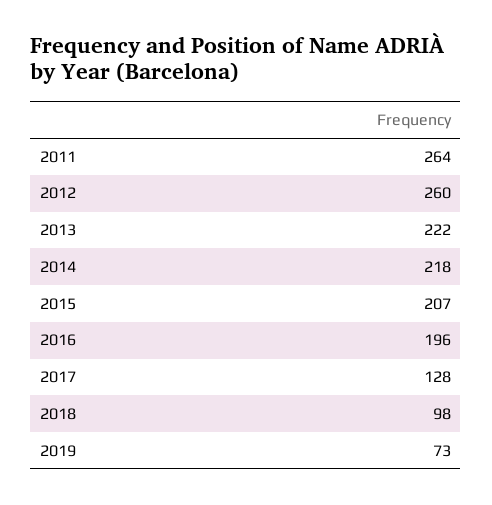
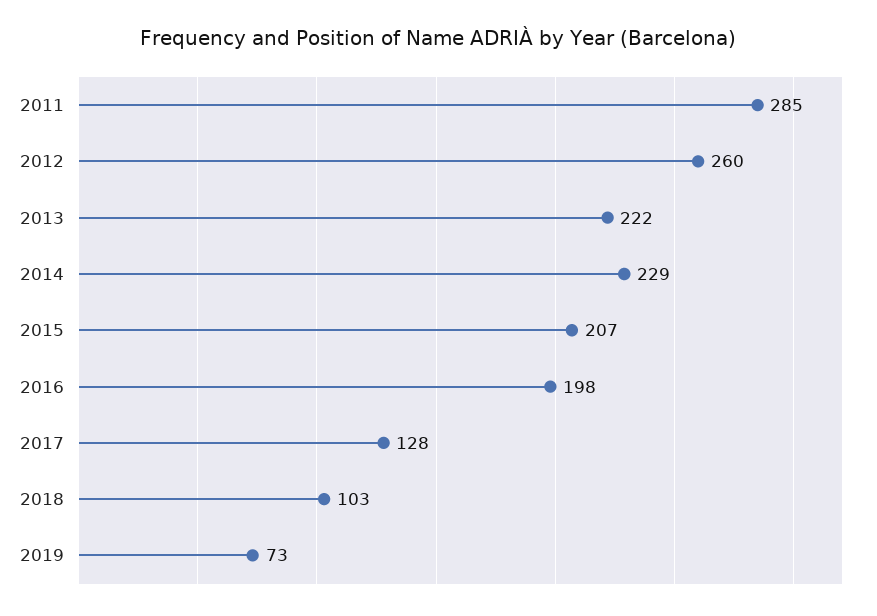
2011: 264 -> 285
2014: 218 -> 229
2016: 196 -> 198
2018: 98 -> 103

